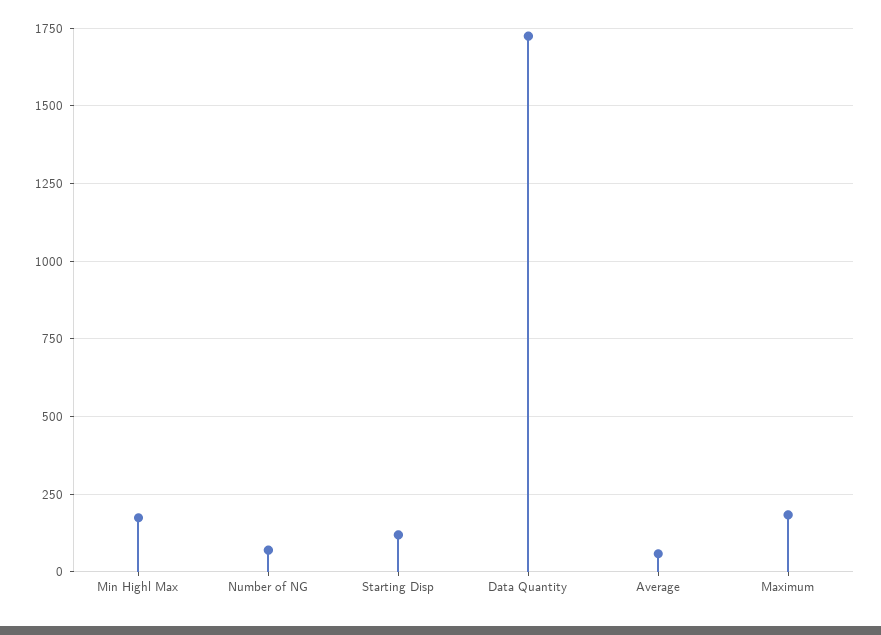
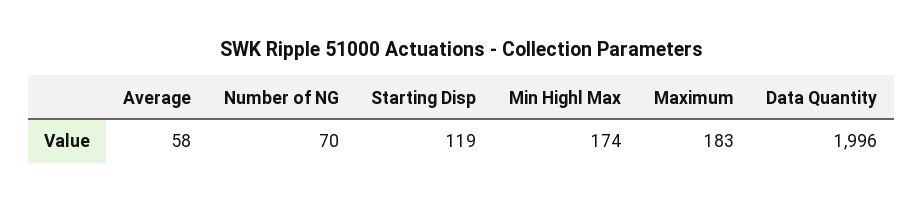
Data Quantity: 1725 -> 1996

